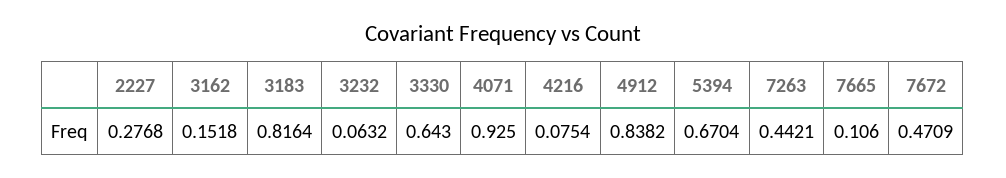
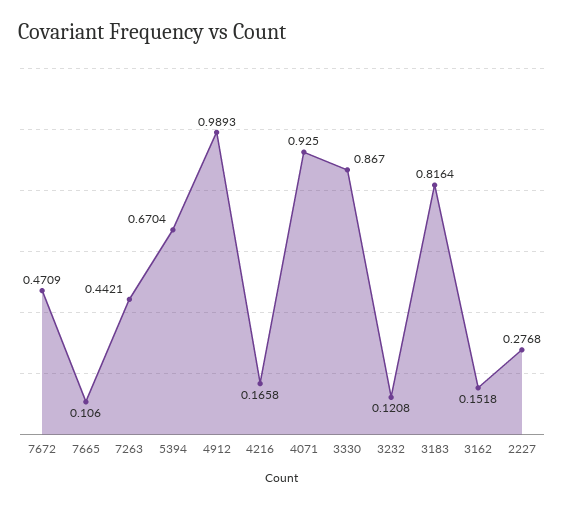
3232: 0.0632 -> 0.1208
3330: 0.643 -> 0.867
4216: 0.0754 -> 0.1658
4912: 0.8382 -> 0.9893

